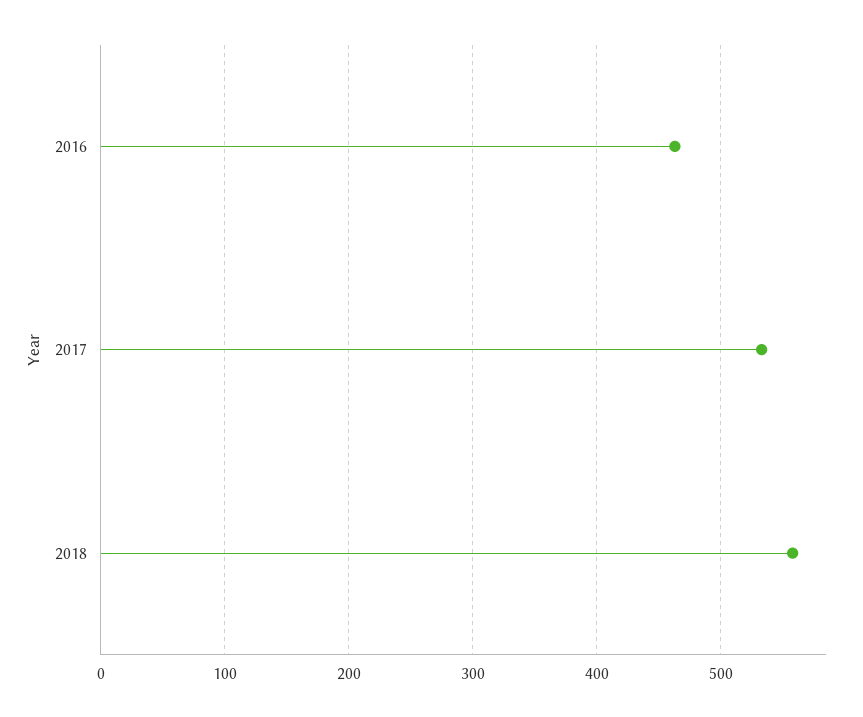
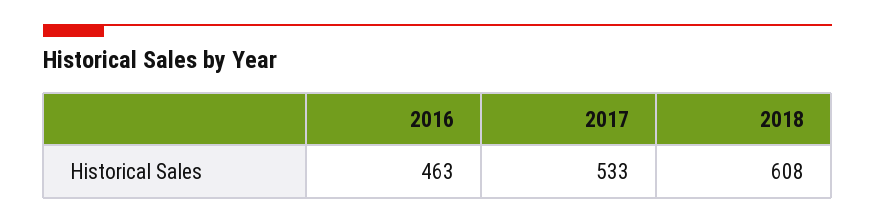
2018: 560 -> 608

